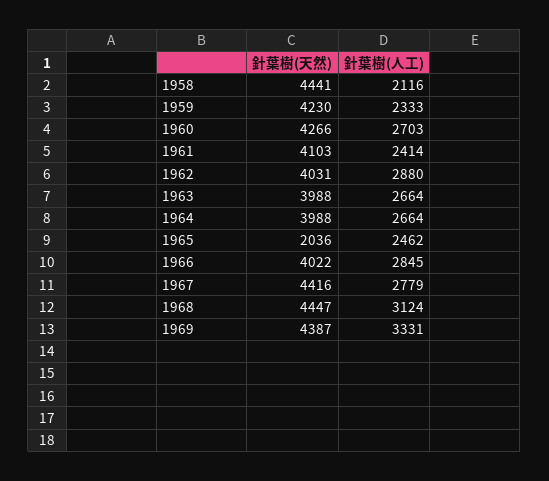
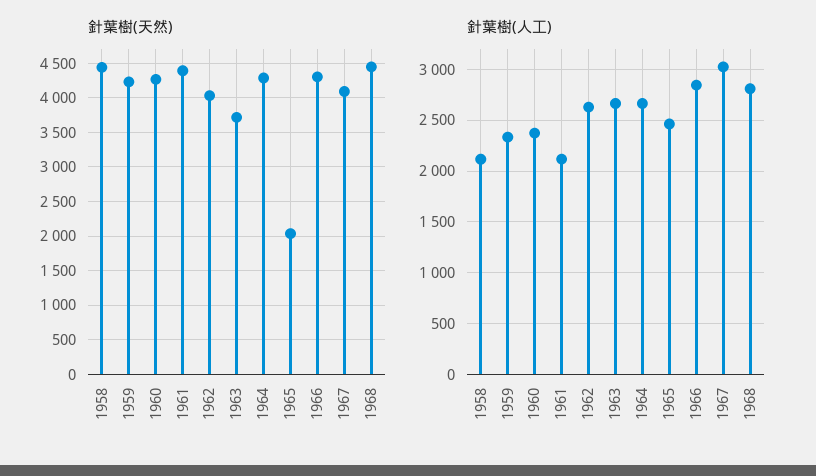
針葉樹(人工), 1960: 2703 -> 2400
針葉樹(天然), 1961: 4103 -> 4400
針葉樹(人工), 1961: 2414 -> 2100
針葉樹(人工), 1962: 2880 -> 2600
針葉樹(天然), 1963: 3988 -> 3700
針葉樹(天然), 1964: 3988 -> 4300
針葉樹(天然), 1966: 4022 -> 4300
針葉樹(天然), 1967: 4416 -> 4100
針葉樹(人工), 1967: 2779 -> 3000
針葉樹(人工), 1968: 3124 -> 2800
針葉樹(天然), 1969: 4387 -> none
針葉樹(人工), 1969: 3331 -> none

